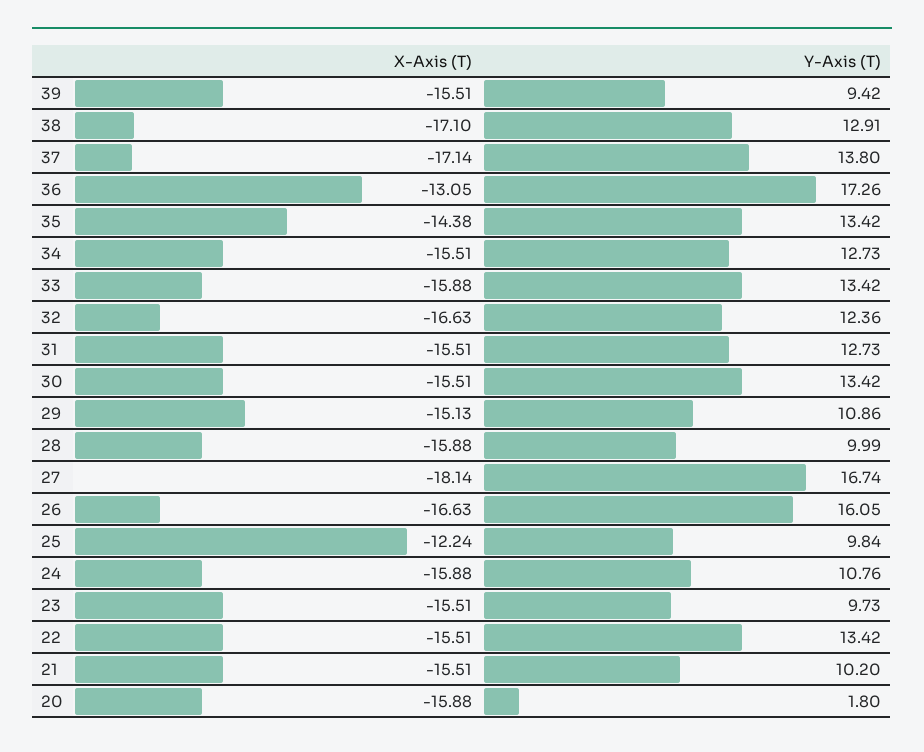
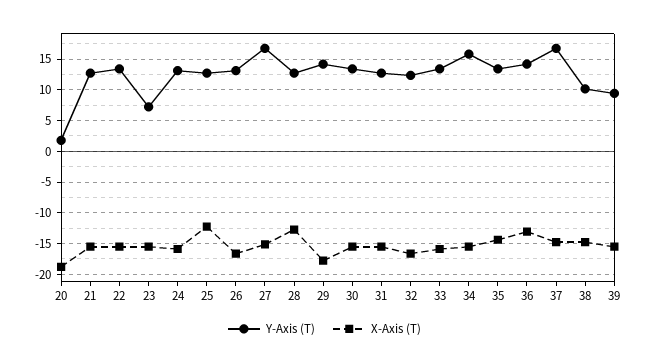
X-Axis (T), 38: -17.1 -> -15
Y-Axis (T), 38: 12.91 -> 10
X-Axis (T), 37: -17.14 -> -15
Y-Axis (T), 37: 13.8 -> 17
Y-Axis (T), 36: 17.26 -> 14
Y-Axis (T), 34: 12.73 -> 16
X-Axis (T), 29: -15.13 -> -18
Y-Axis (T), 29: 10.86 -> 14
X-Axis (T), 28: -15.88 -> -13
Y-Axis (T), 28: 9.99 -> 13
X-Axis (T), 27: -18.14 -> -15
Y-Axis (T), 26: 16.05 -> 13
Y-Axis (T), 25: 9.84 -> 13
Y-Axis (T), 24: 10.76 -> 13
Y-Axis (T), 23: 9.73 -> 7
Y-Axis (T), 21: 10.2 -> 13
X-Axis (T), 20: -15.88 -> -19

